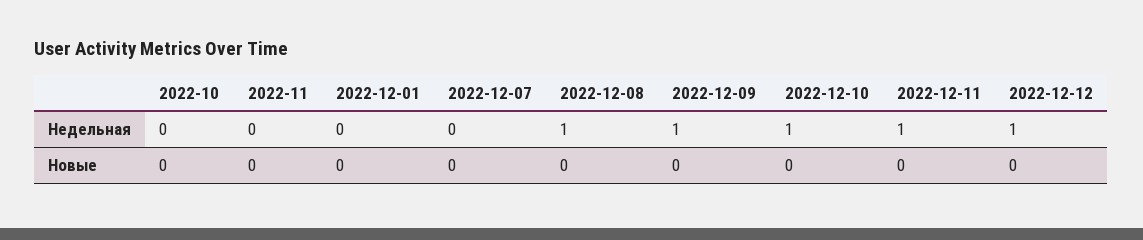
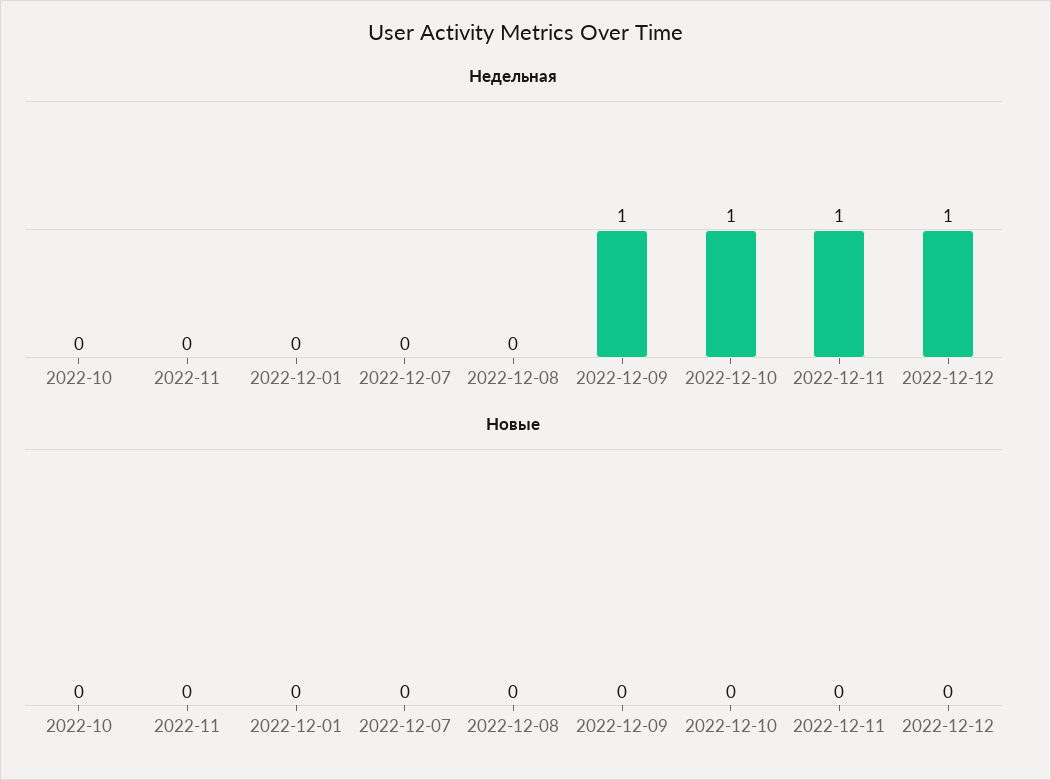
Недельная, 2022-12-08: 1 -> 0

